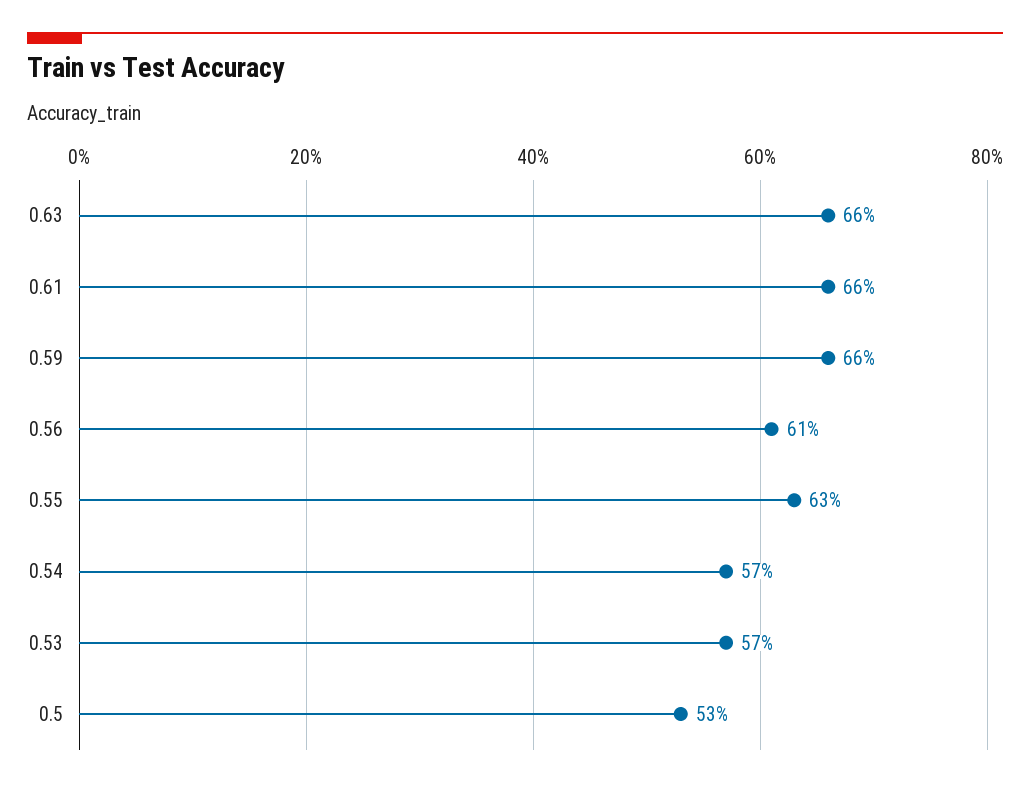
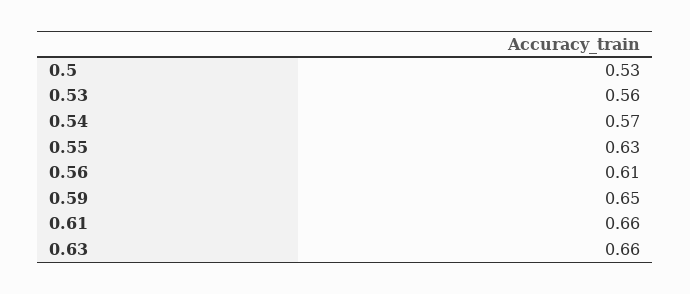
0.59: 0.66 -> 0.65
0.53: 0.57 -> 0.56

